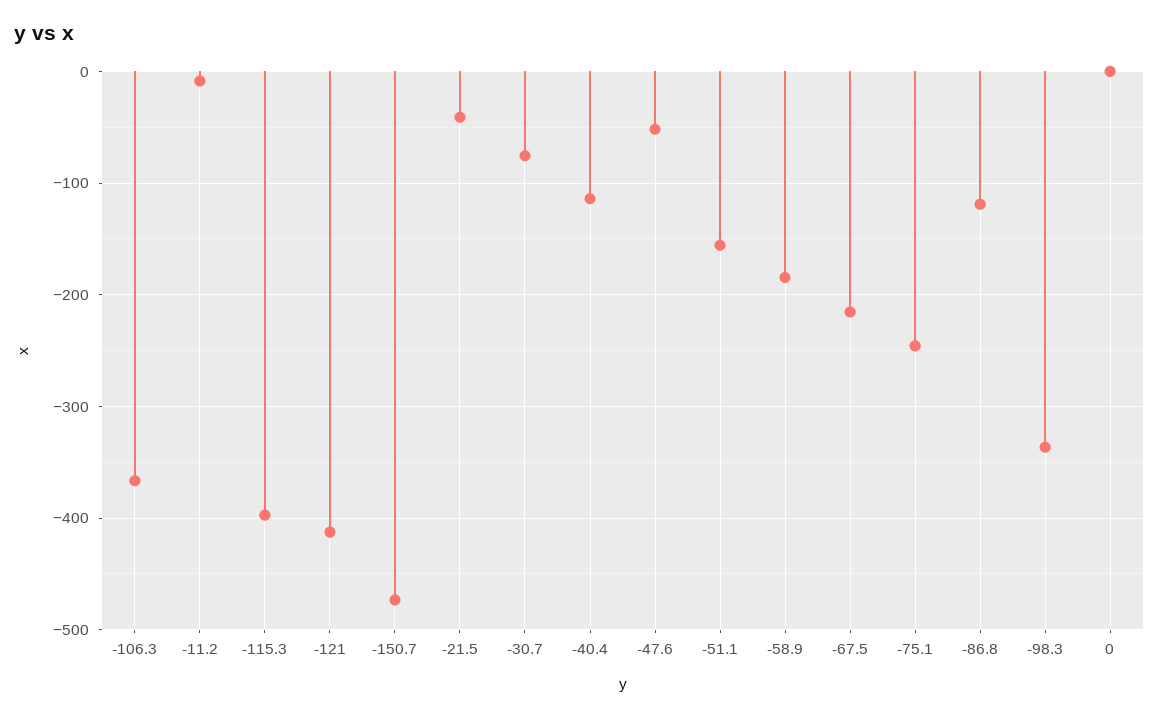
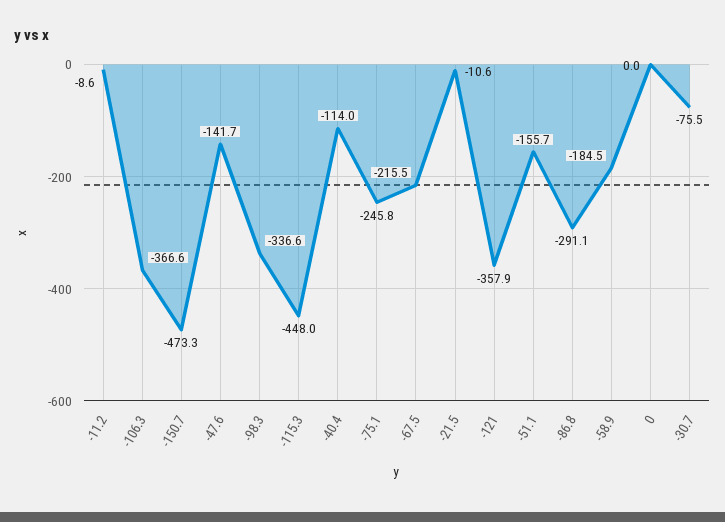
-115.3: -400 -> -448
-121: -410 -> -357.9
-21.5: -40 -> -10.6
-47.6: -50 -> -141.7
-86.8: -120 -> -291.1

